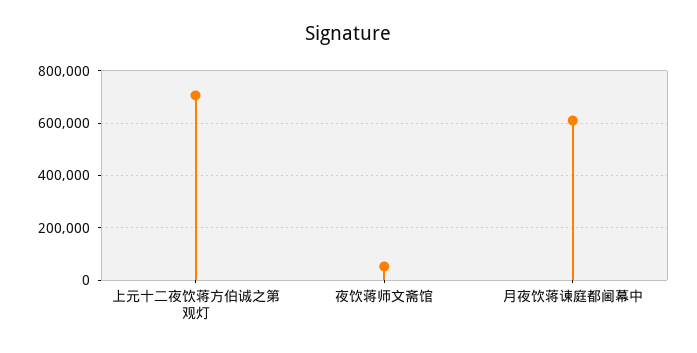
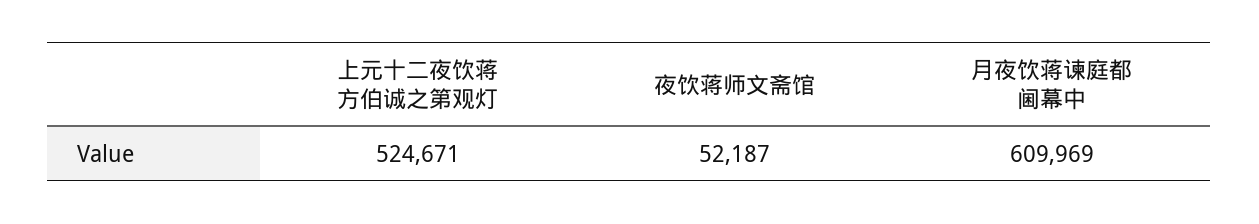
上元十二夜饮蒋方伯诚之第观灯: 700000 -> 524671

